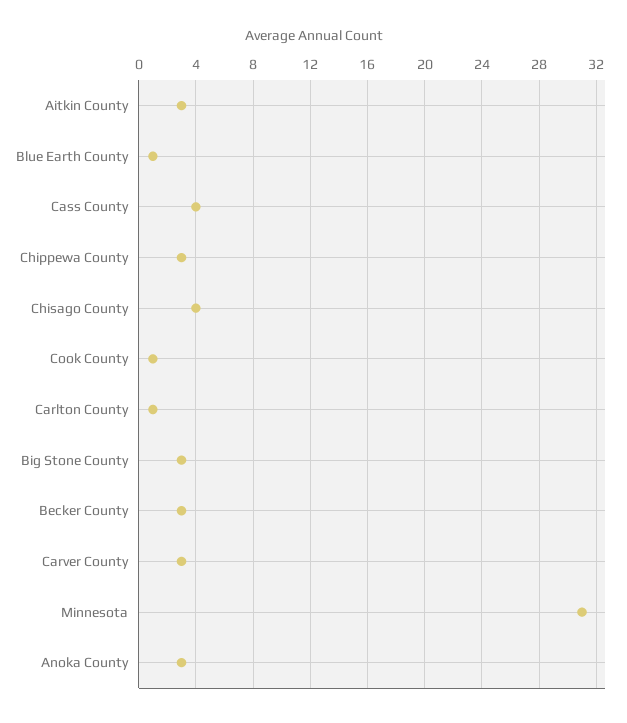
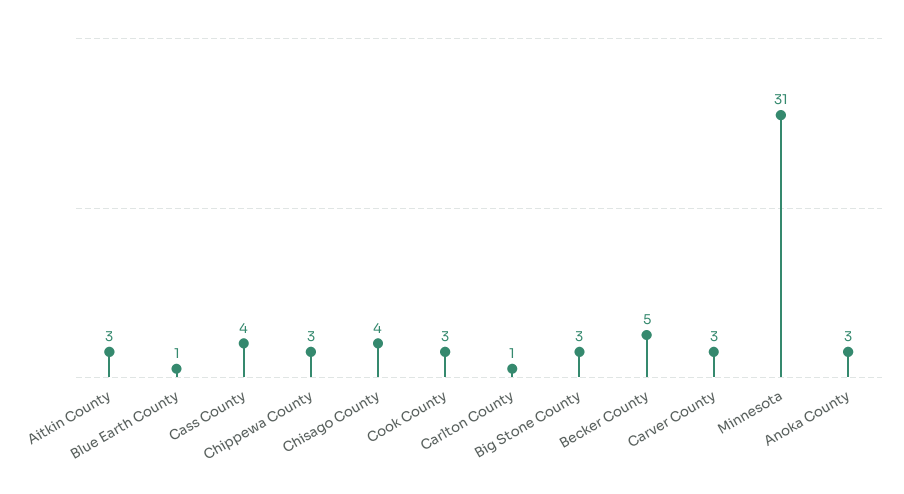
Cook County: 1 -> 3
Becker County: 3 -> 5

